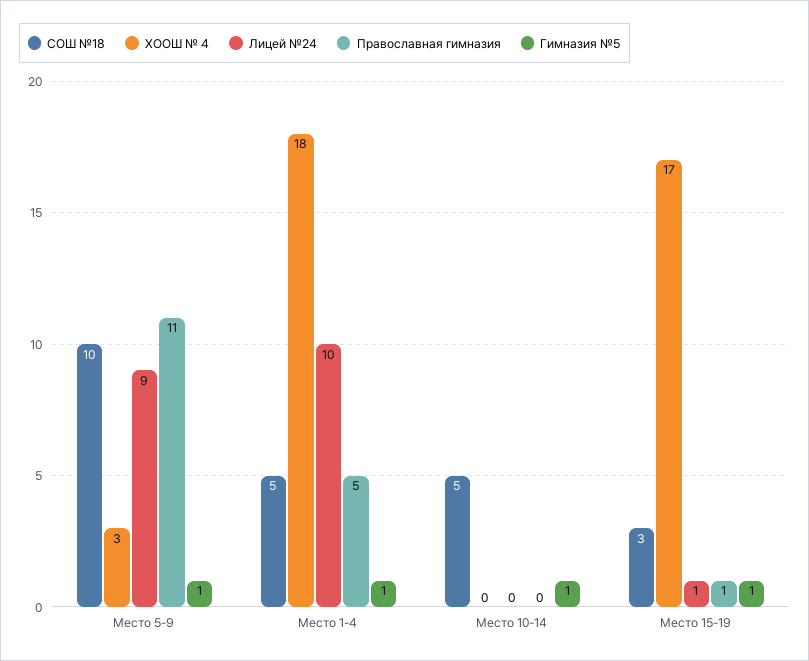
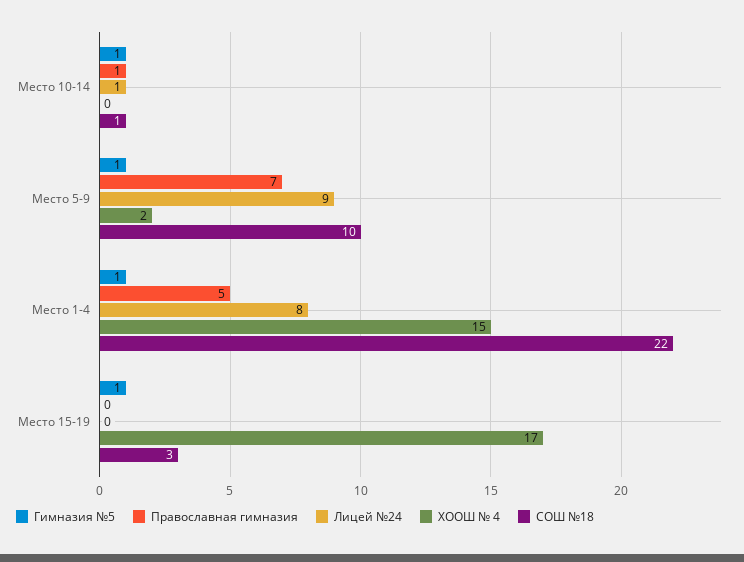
ХООШ № 4, Место 5-9: 3 -> 2
Православная гимназия, Место 5-9: 11 -> 7
СОШ №18, Место 1-4: 5 -> 22
ХООШ № 4, Место 1-4: 18 -> 15
Лицей №24, Место 1-4: 10 -> 8
СОШ №18, Место 10-14: 5 -> 1
Лицей №24, Место 10-14: 0 -> 1
Православная гимназия, Место 10-14: 0 -> 1
Лицей №24, Место 15-19: 1 -> 0
Православная гимназия, Место 15-19: 1 -> 0

